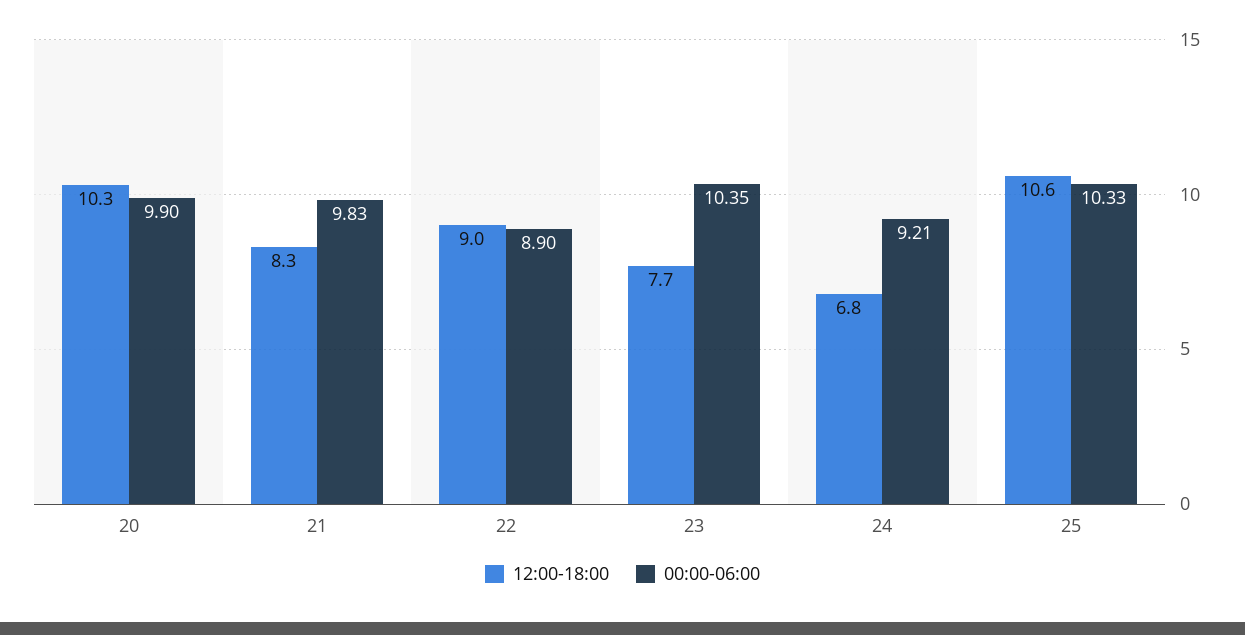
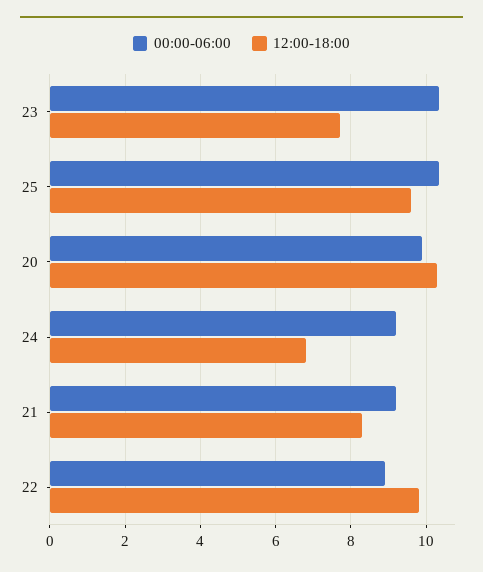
00:00-06:00, 21: 9.83 -> 9.2
12:00-18:00, 22: 9 -> 9.8
12:00-18:00, 25: 10.6 -> 9.6

